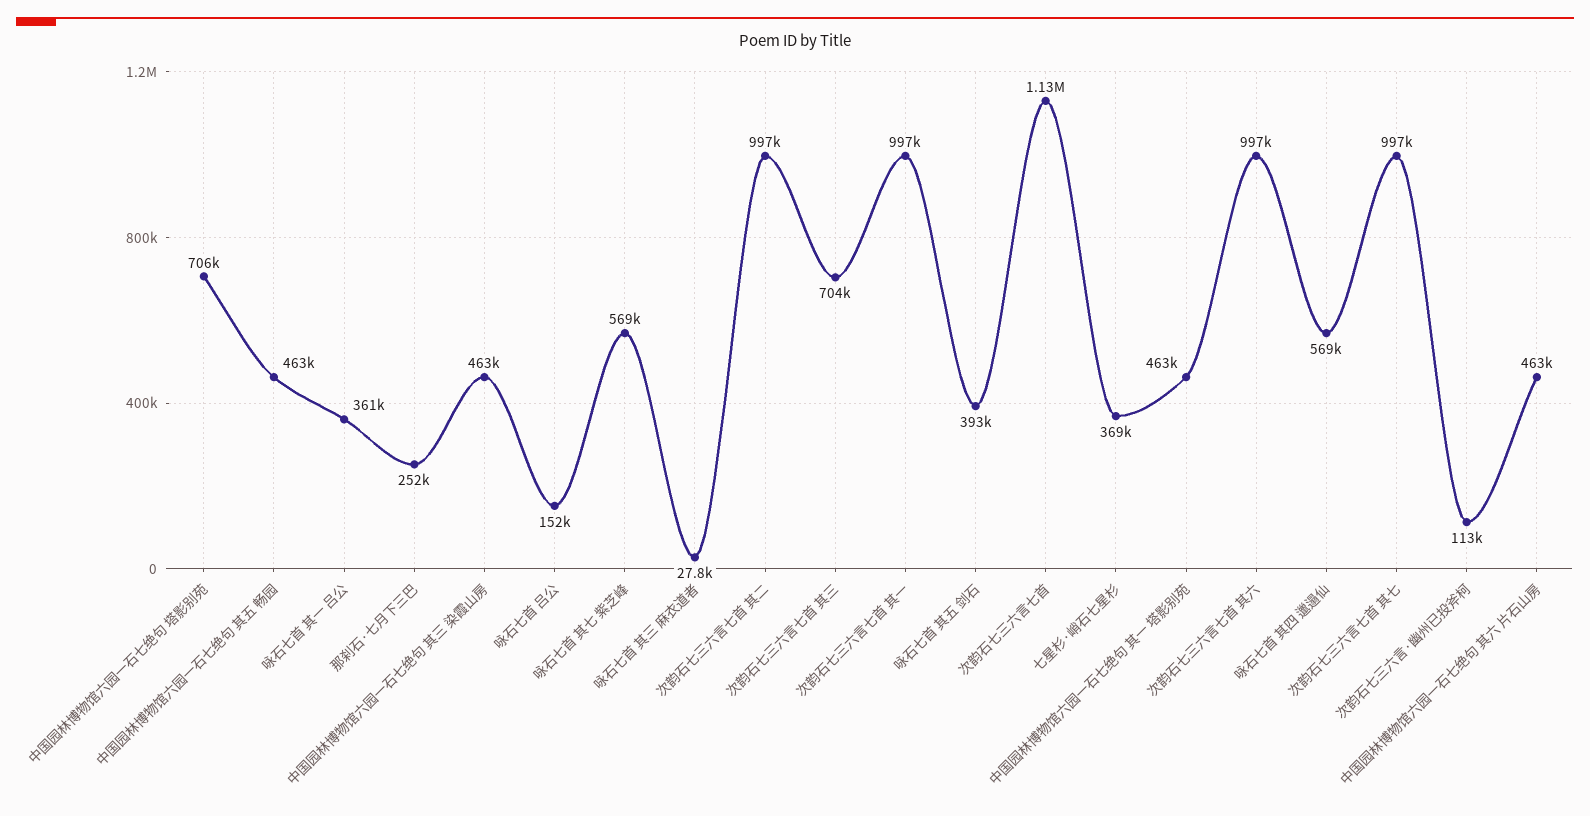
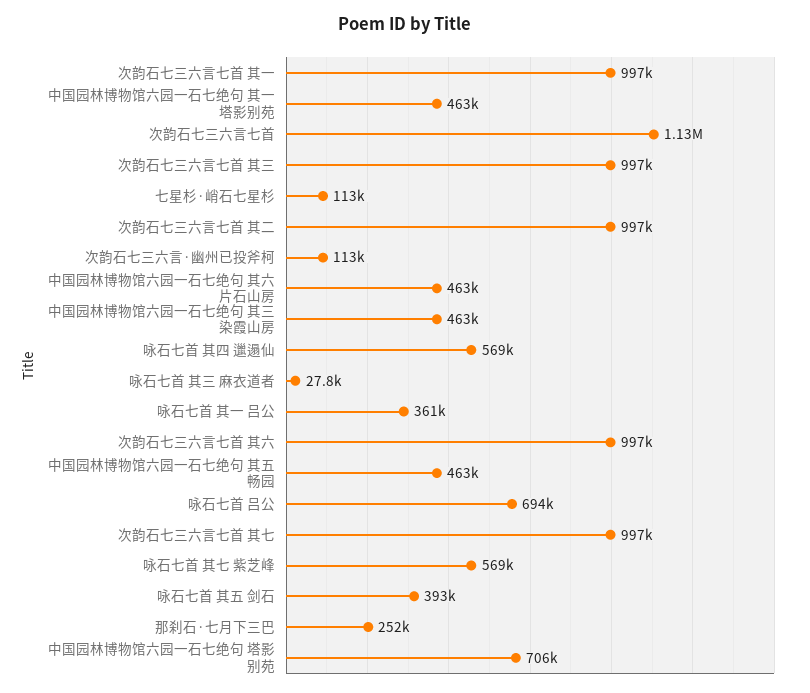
咏石七首 吕公: 152000 -> 694000
次韵石七三六言七首 其三: 704000 -> 997000
七星杉·峭石七星杉: 369000 -> 113000

